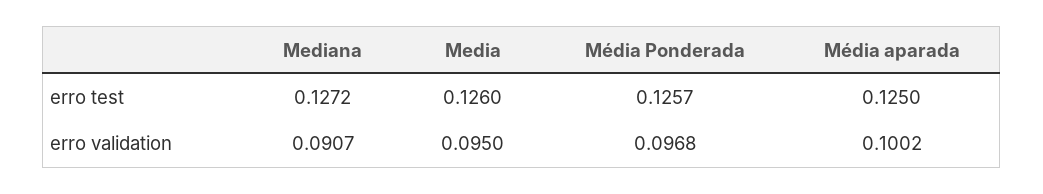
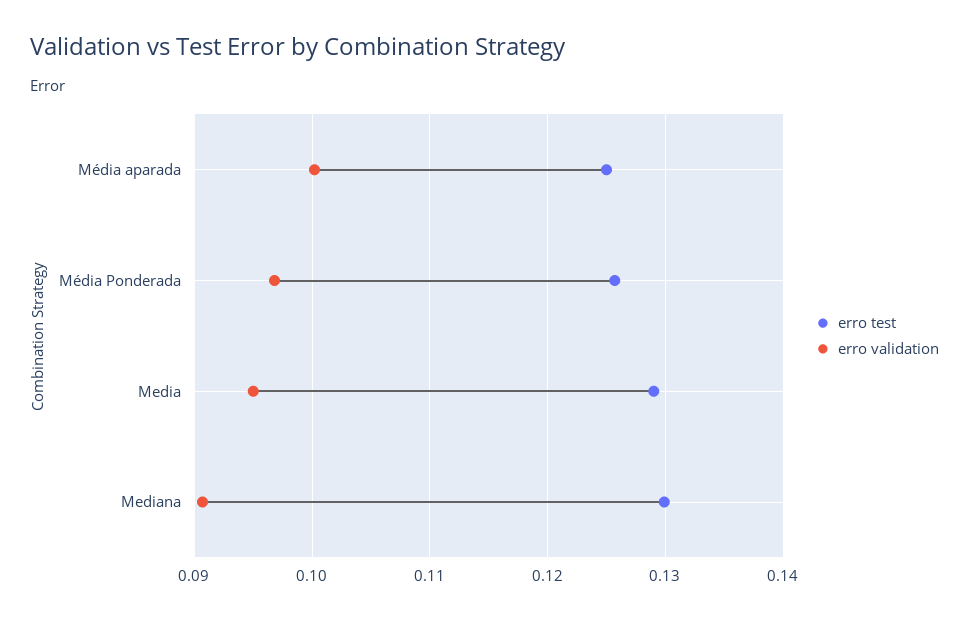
erro test, Mediana: 0.1272 -> 0.13
erro test, Media: 0.126 -> 0.129

